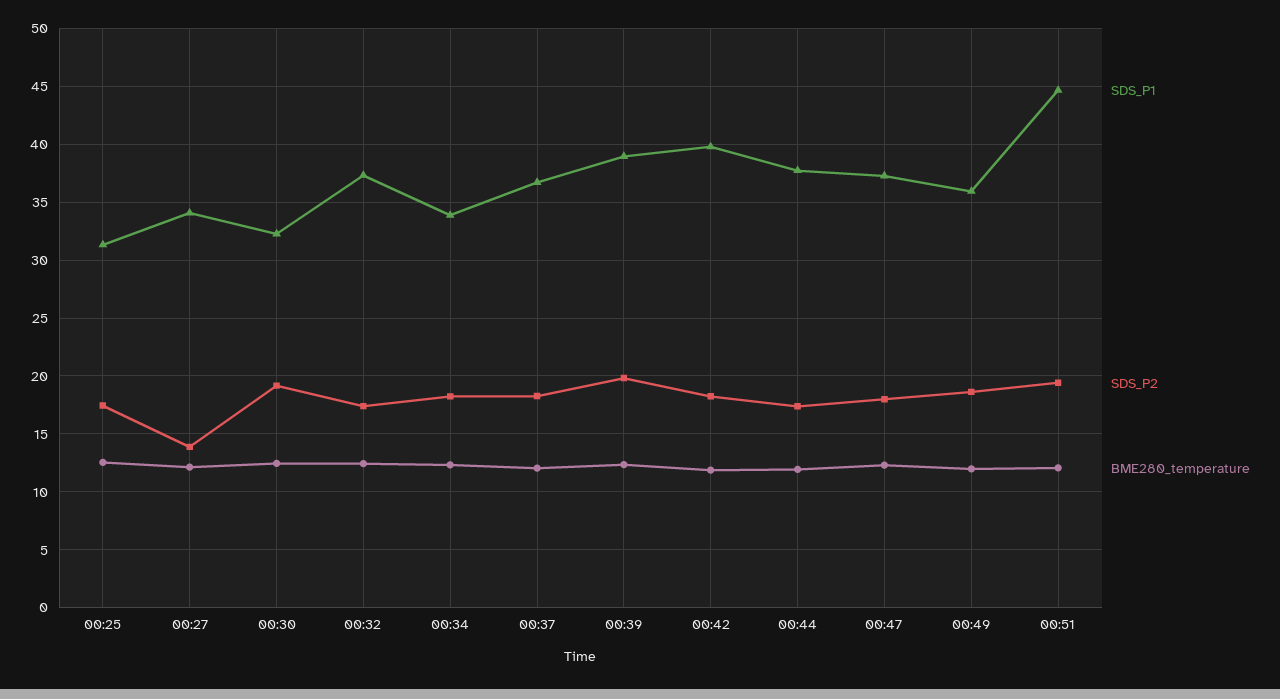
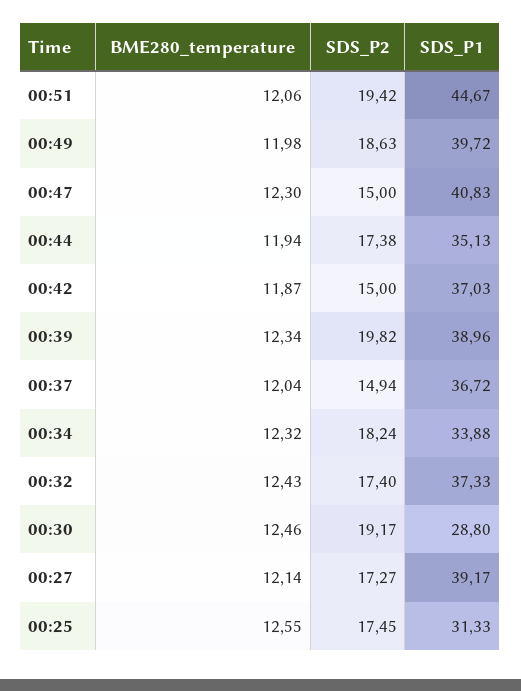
SDS_P1, 00:27: 34 -> 39.17
SDS_P2, 00:27: 14 -> 17.27
SDS_P1, 00:30: 32 -> 28.8
SDS_P2, 00:37: 18 -> 14.94
SDS_P1, 00:42: 40 -> 37.03
SDS_P2, 00:42: 18 -> 15
SDS_P1, 00:44: 38 -> 35.13
SDS_P1, 00:47: 37 -> 40.83
SDS_P2, 00:47: 18 -> 15
SDS_P1, 00:49: 36 -> 39.72

